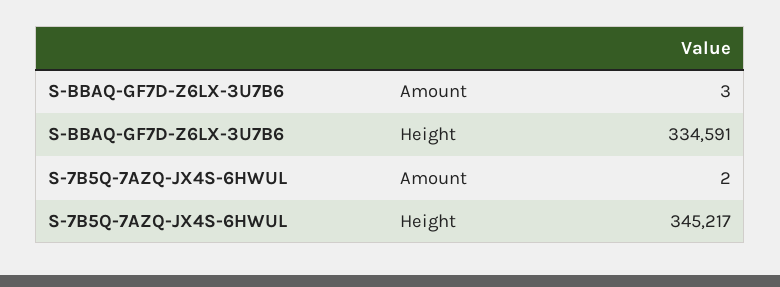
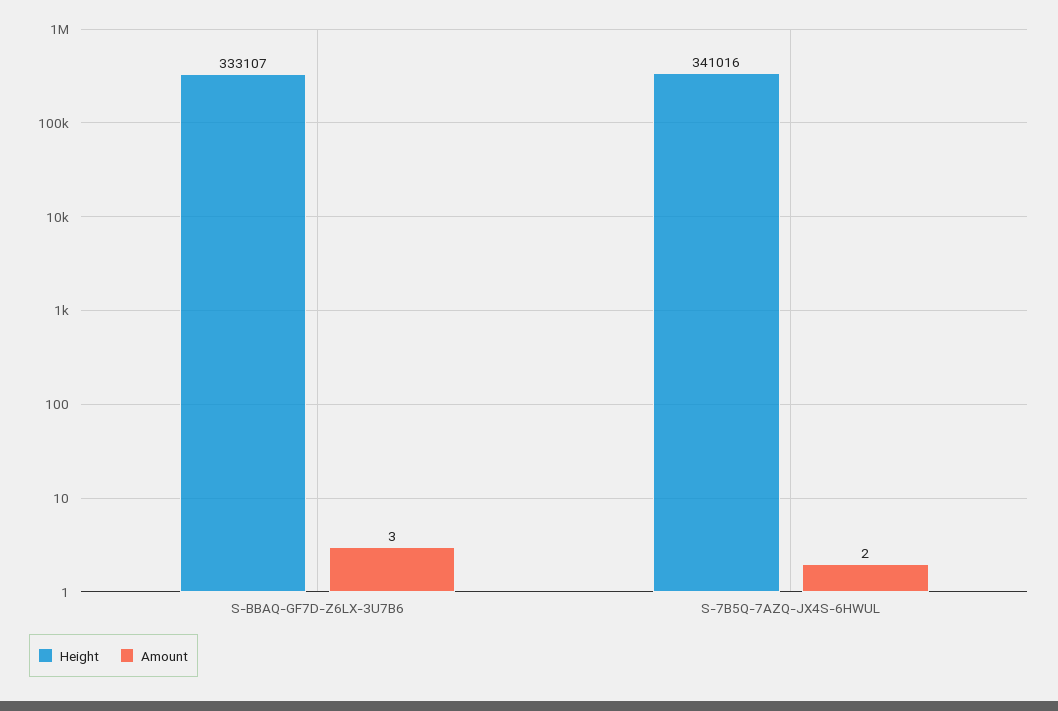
Height, S-BBAQ-GF7D-Z6LX-3U7B6: 334591 -> 333107
Height, S-7B5Q-7AZQ-JX4S-6HWUL: 345217 -> 341016

